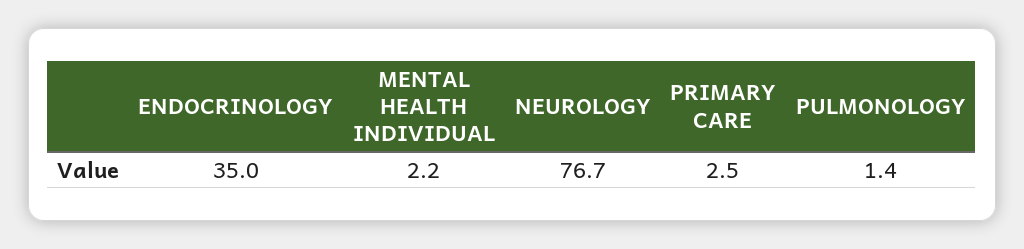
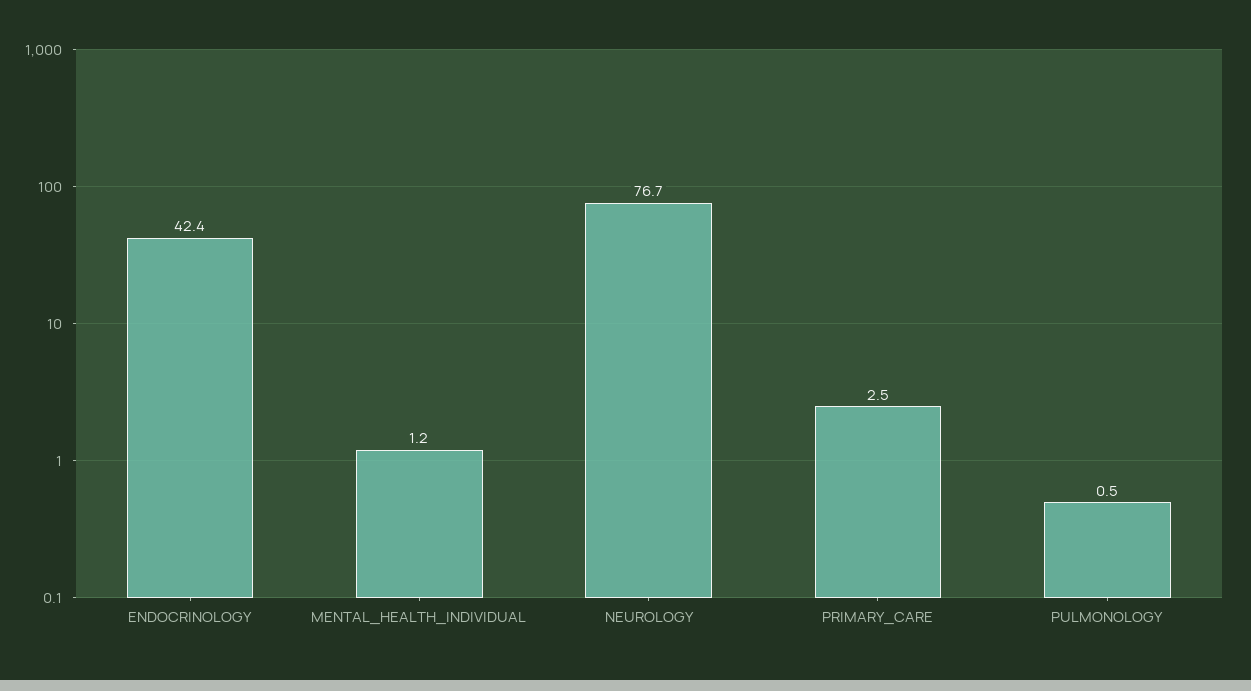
ENDOCRINOLOGY: 35 -> 42.4
MENTAL HEALTH INDIVIDUAL: 2.2 -> 1.2
PULMONOLOGY: 1.4 -> 0.5

